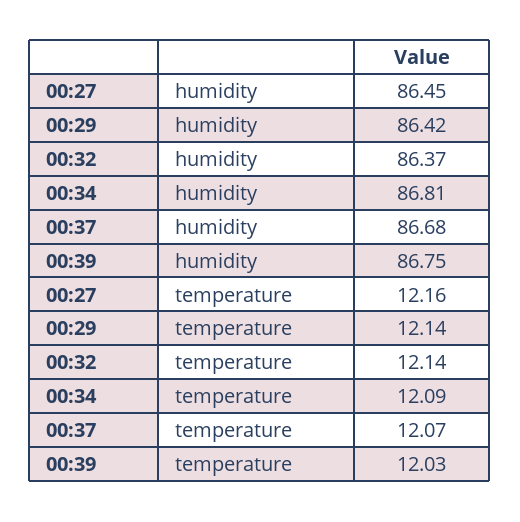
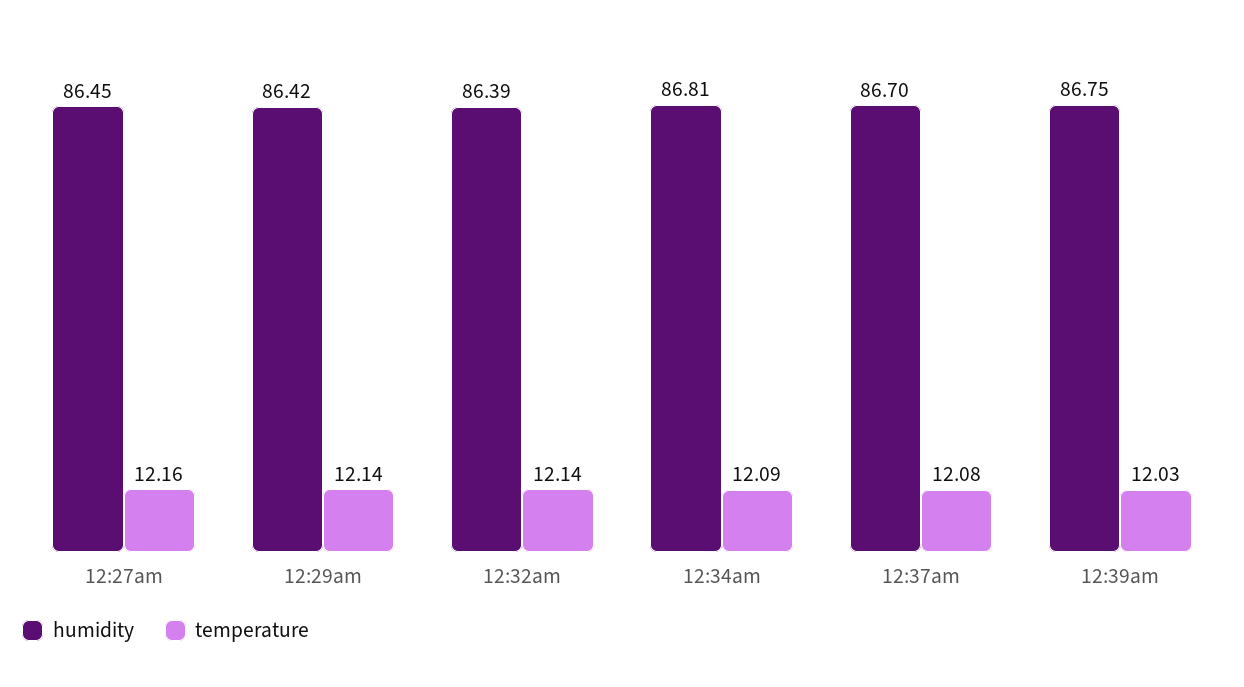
humidity, 00:32: 86.37 -> 86.39
humidity, 00:37: 86.68 -> 86.7
temperature, 00:37: 12.07 -> 12.08

